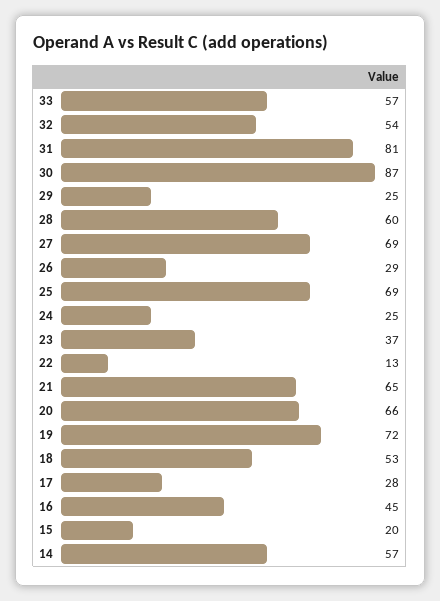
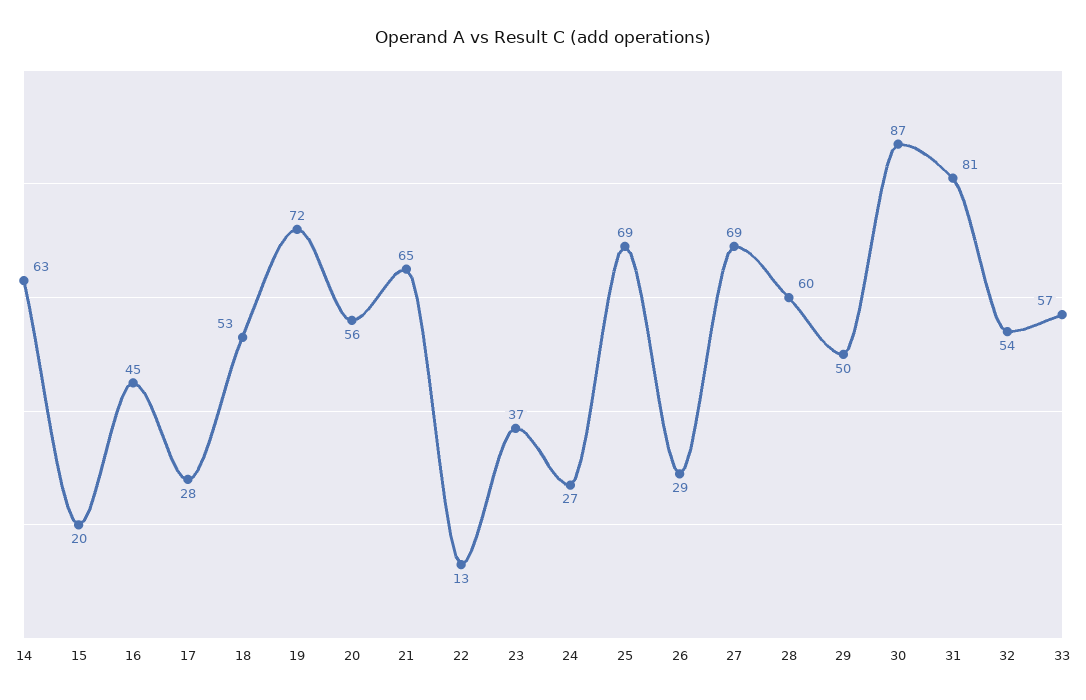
29: 25 -> 50
24: 25 -> 27
20: 66 -> 56
14: 57 -> 63

